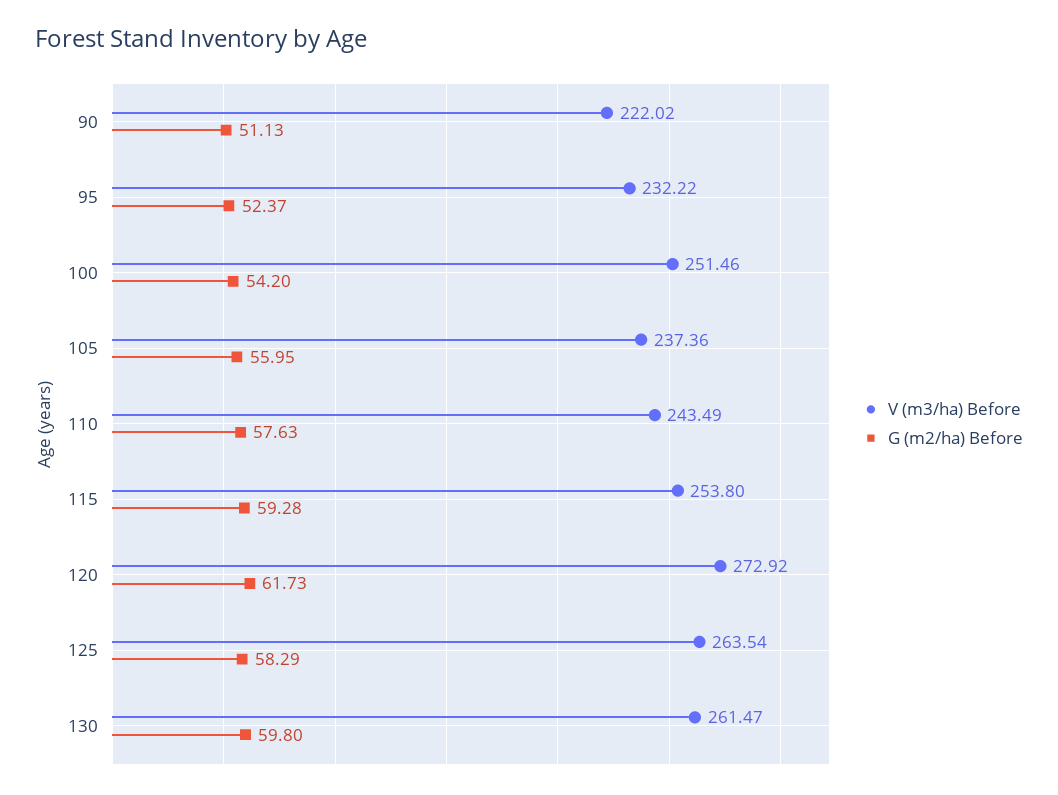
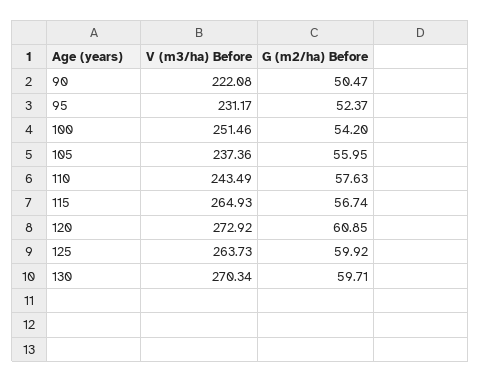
V (m3/ha) Before, 90: 222.02 -> 222.08
G (m2/ha) Before, 90: 51.13 -> 50.47
V (m3/ha) Before, 95: 232.22 -> 231.17
V (m3/ha) Before, 115: 253.8 -> 264.93
G (m2/ha) Before, 115: 59.28 -> 56.74
G (m2/ha) Before, 120: 61.73 -> 60.85
V (m3/ha) Before, 125: 263.54 -> 263.73
G (m2/ha) Before, 125: 58.29 -> 59.92
V (m3/ha) Before, 130: 261.47 -> 270.34
G (m2/ha) Before, 130: 59.8 -> 59.71

